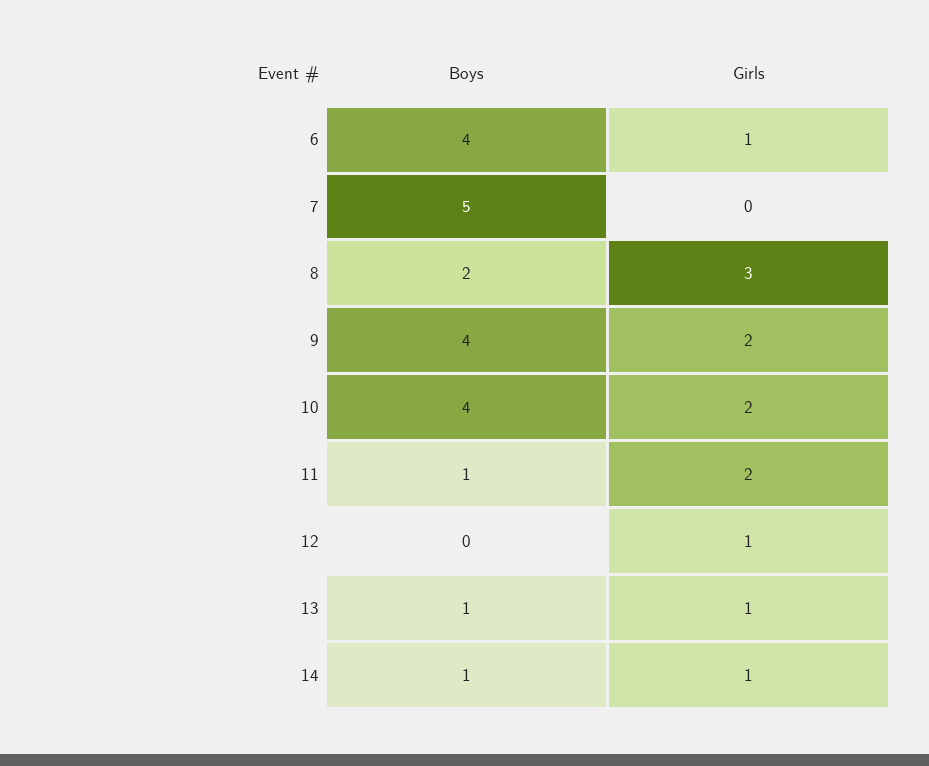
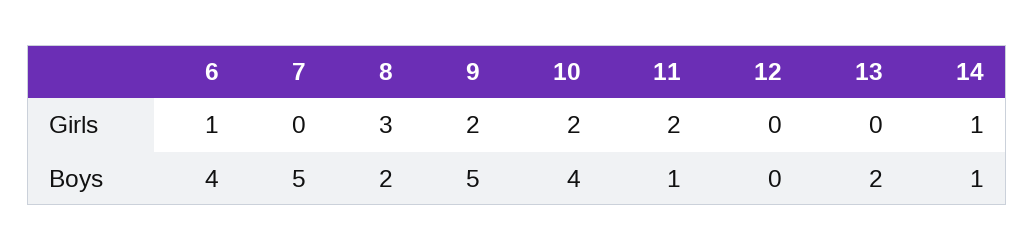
Boys, 9: 4 -> 5
Girls, 12: 1 -> 0
Boys, 13: 1 -> 2
Girls, 13: 1 -> 0

